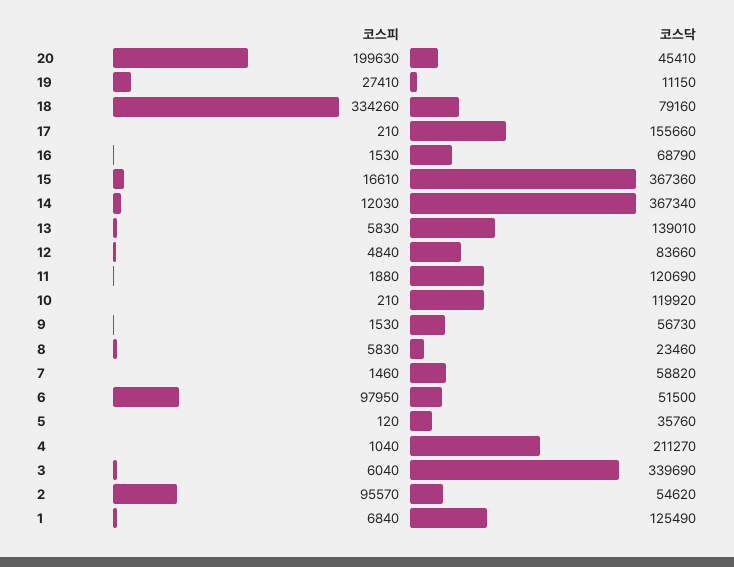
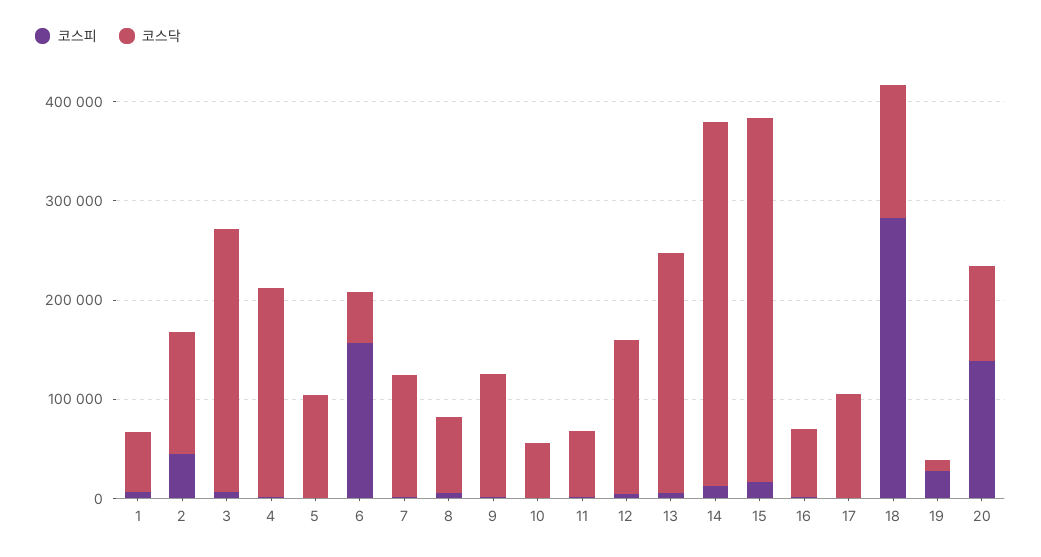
코스피, 20: 199630 -> 140000
코스닥, 20: 45410 -> 100000
코스피, 18: 334260 -> 280000
코스닥, 18: 79160 -> 140000
코스닥, 17: 155660 -> 100000
코스닥, 13: 139010 -> 240000
코스닥, 12: 83660 -> 160000
코스닥, 11: 120690 -> 60000
코스닥, 10: 119920 -> 60000
코스닥, 9: 56730 -> 120000
코스닥, 8: 23460 -> 80000
코스닥, 7: 58820 -> 120000
코스피, 6: 97950 -> 160000
코스닥, 5: 35760 -> 100000
코스닥, 3: 339690 -> 260000
코스피, 2: 95570 -> 40000
코스닥, 2: 54620 -> 120000
코스닥, 1: 125490 -> 60000

